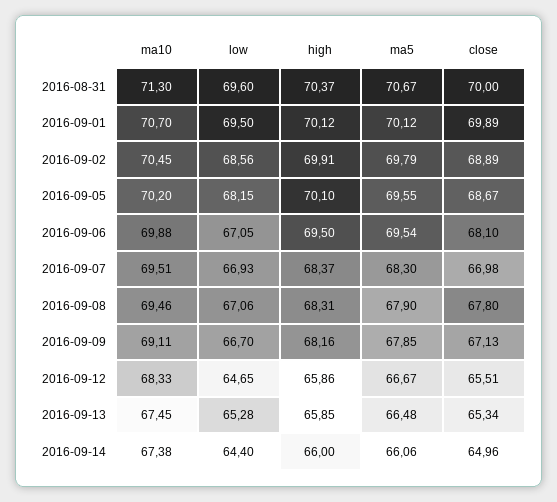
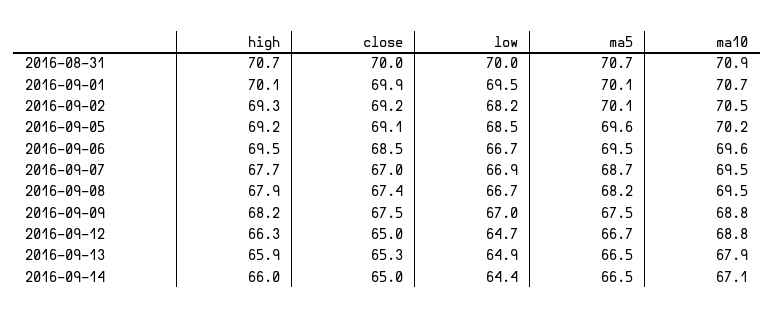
ma10, 2016-08-31: 71.3 -> 70.9
low, 2016-08-31: 69.6 -> 70
high, 2016-08-31: 70.37 -> 70.7
low, 2016-09-02: 68.56 -> 68.2
high, 2016-09-02: 69.91 -> 69.3
ma5, 2016-09-02: 69.79 -> 70.1
close, 2016-09-02: 68.89 -> 69.2
low, 2016-09-05: 68.15 -> 68.5
high, 2016-09-05: 70.1 -> 69.2
close, 2016-09-05: 68.67 -> 69.1
ma10, 2016-09-06: 69.88 -> 69.6
low, 2016-09-06: 67.05 -> 66.7
close, 2016-09-06: 68.1 -> 68.5
high, 2016-09-07: 68.37 -> 67.7
ma5, 2016-09-07: 68.3 -> 68.7
low, 2016-09-08: 67.06 -> 66.7
high, 2016-09-08: 68.31 -> 67.9
ma5, 2016-09-08: 67.9 -> 68.2
close, 2016-09-08: 67.8 -> 67.4
ma10, 2016-09-09: 69.11 -> 68.8
low, 2016-09-09: 66.7 -> 67
ma5, 2016-09-09: 67.85 -> 67.5
close, 2016-09-09: 67.13 -> 67.5
ma10, 2016-09-12: 68.33 -> 68.8
high, 2016-09-12: 65.86 -> 66.3
close, 2016-09-12: 65.51 -> 65
ma10, 2016-09-13: 67.45 -> 67.9
low, 2016-09-13: 65.28 -> 64.9
ma10, 2016-09-14: 67.38 -> 67.1
ma5, 2016-09-14: 66.06 -> 66.5

